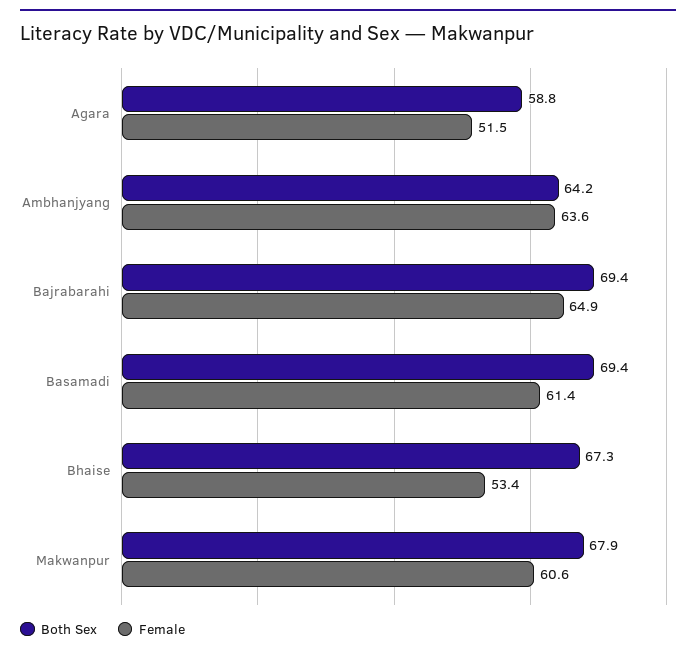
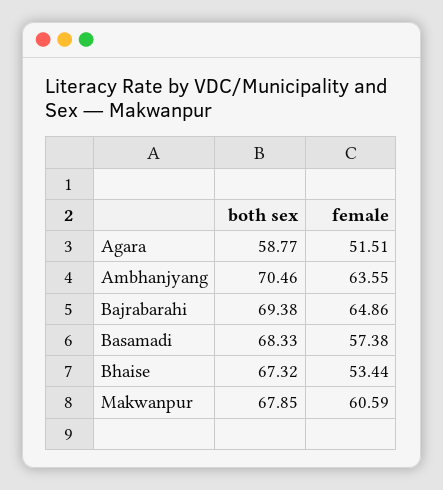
Both Sex, Ambhanjyang: 64.2 -> 70.46
Both Sex, Basamadi: 69.4 -> 68.33
Female, Basamadi: 61.4 -> 57.38

